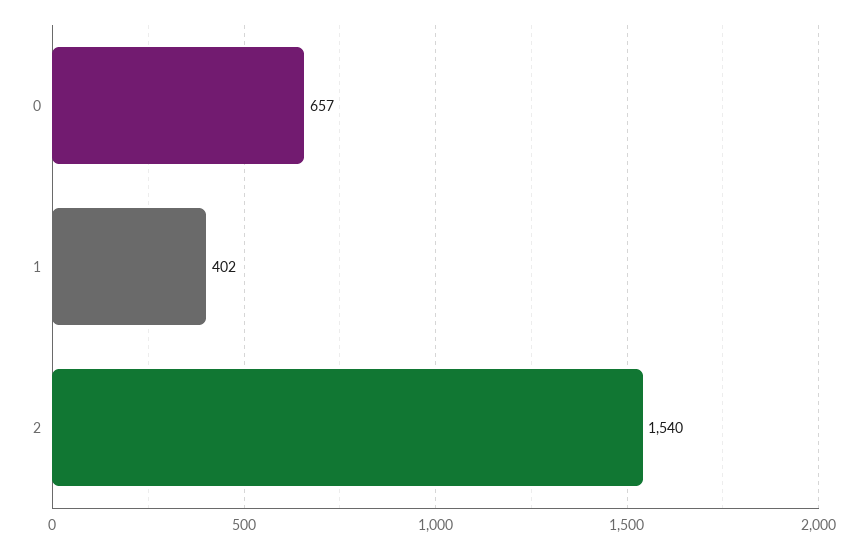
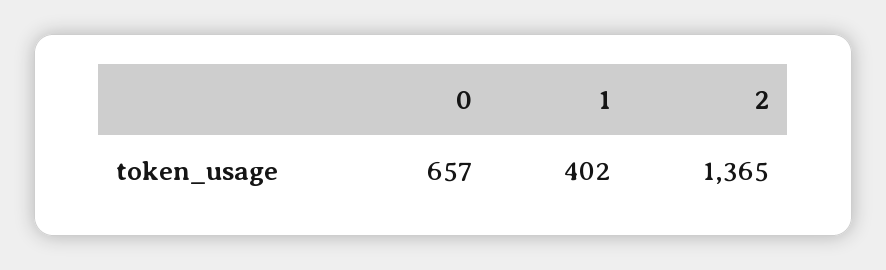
2: 1540 -> 1365

